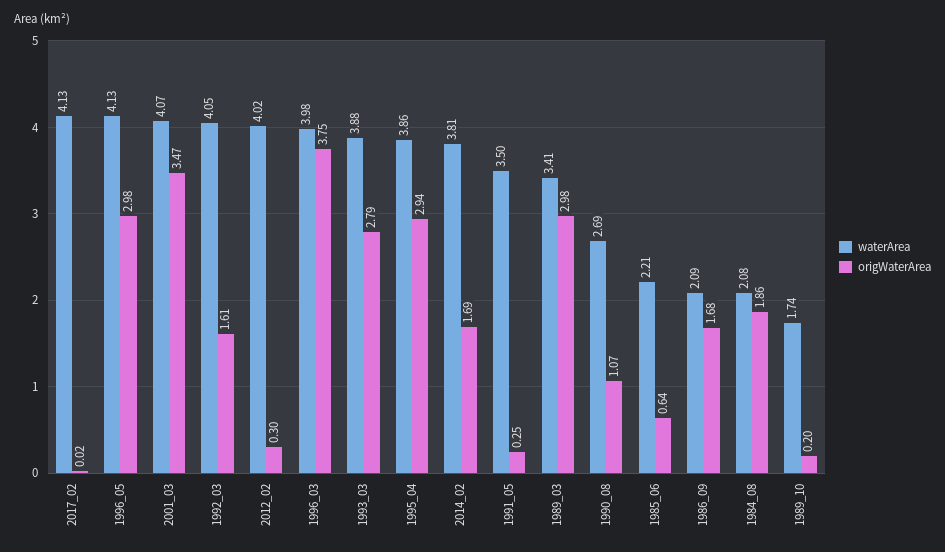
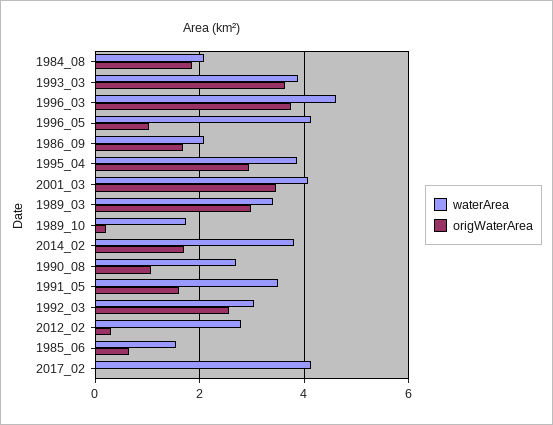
origWaterArea, 1996_05: 2.98 -> 1
waterArea, 1992_03: 4.05 -> 3
origWaterArea, 1992_03: 1.61 -> 2.6
waterArea, 2012_02: 4.02 -> 2.8
waterArea, 1996_03: 3.98 -> 4.6
origWaterArea, 1993_03: 2.79 -> 3.6
origWaterArea, 1991_05: 0.25 -> 1.6
waterArea, 1985_06: 2.21 -> 1.6

